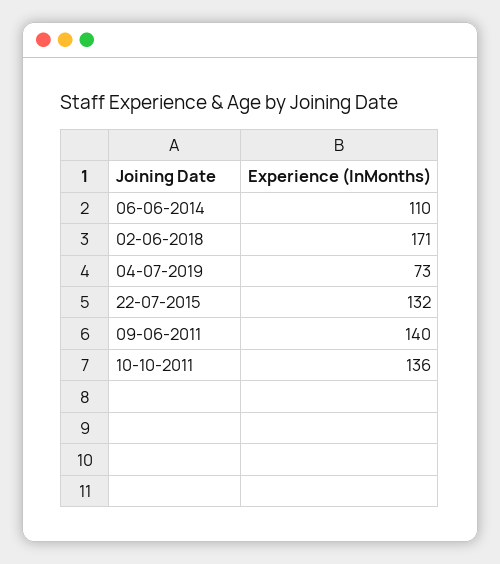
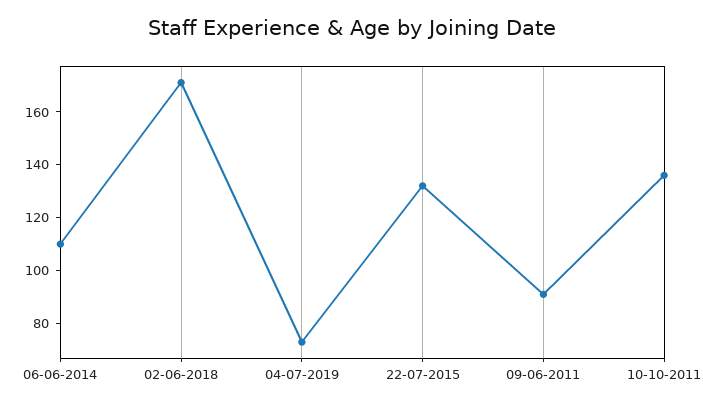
09-06-2011: 140 -> 90

